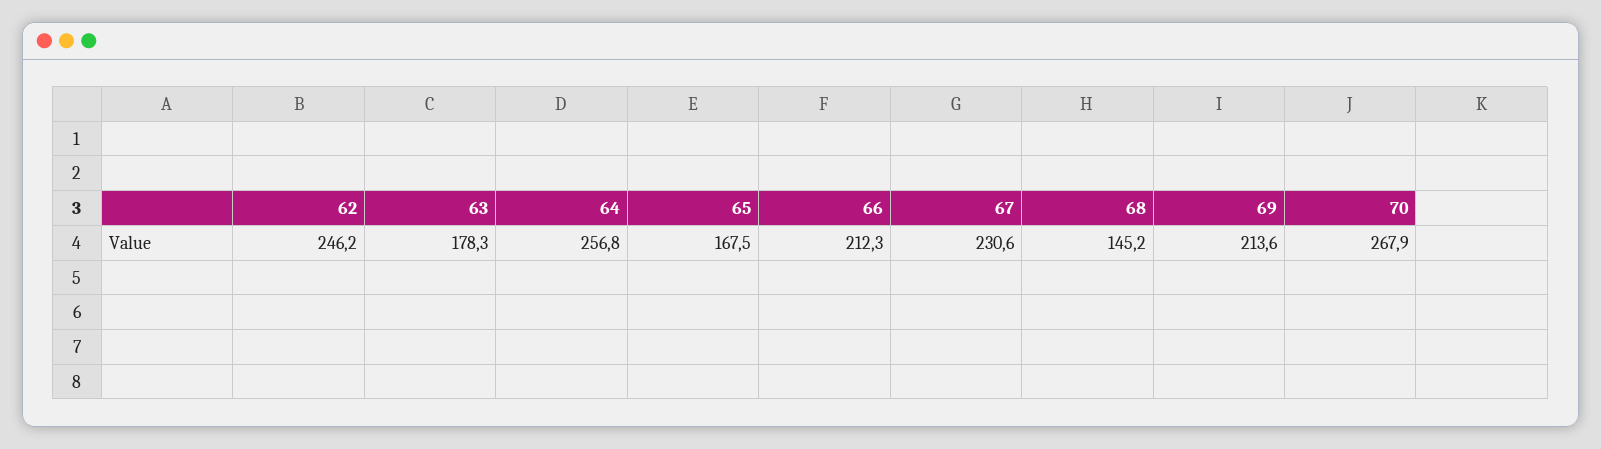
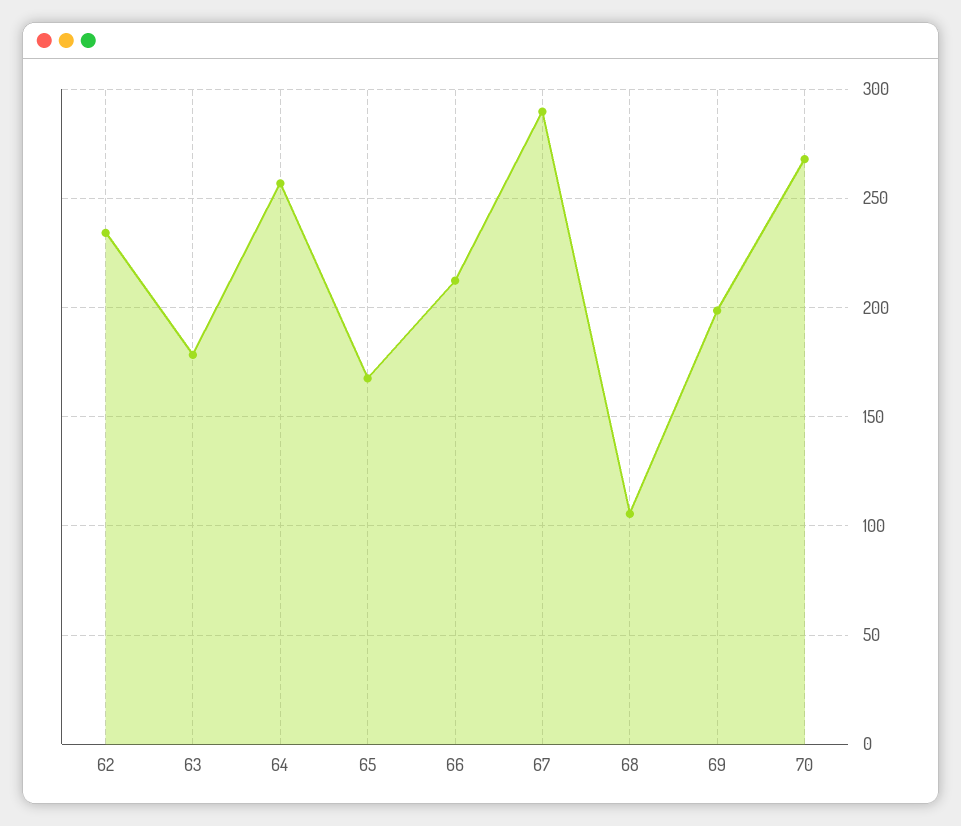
62: 246.2 -> 235
67: 230.6 -> 290
68: 145.2 -> 105
69: 213.6 -> 200

